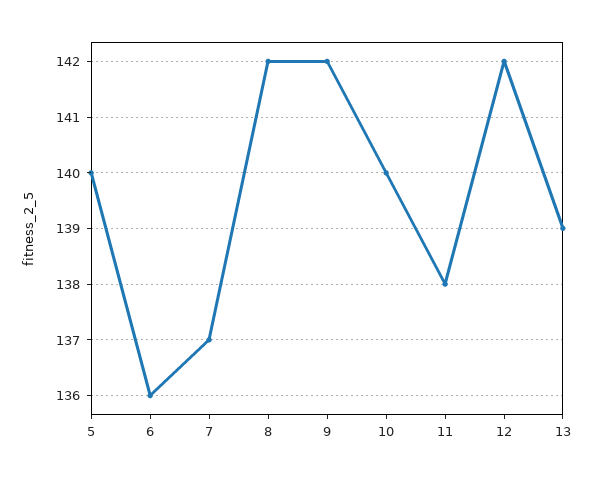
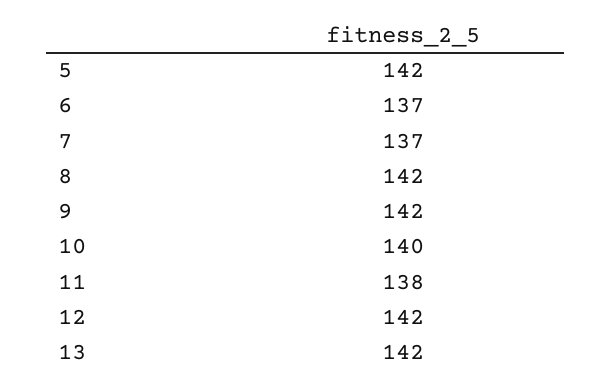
5: 140 -> 142
6: 136 -> 137
13: 139 -> 142

